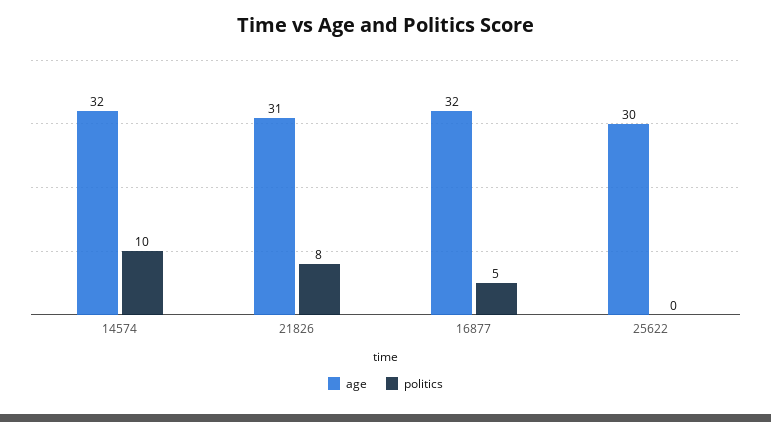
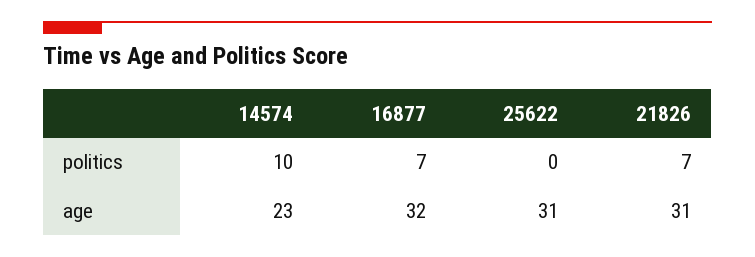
age, 14574: 32 -> 23
politics, 21826: 8 -> 7
politics, 16877: 5 -> 7
age, 25622: 30 -> 31

